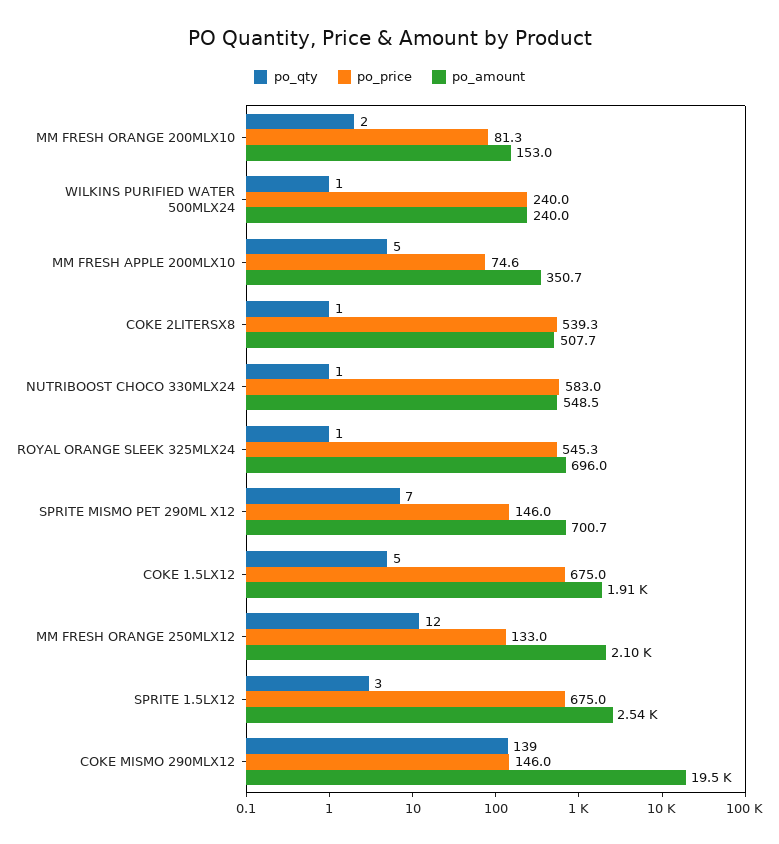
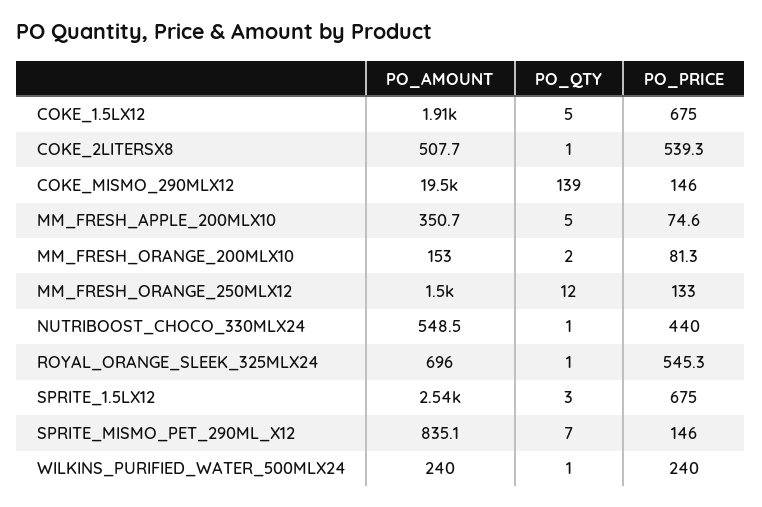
po_price, NUTRIBOOST CHOCO 330MLX24: 583 -> 440
po_amount, SPRITE MISMO PET 290ML X12: 700.7 -> 835.1
po_amount, MM FRESH ORANGE 250MLX12: 2100 -> 1500

